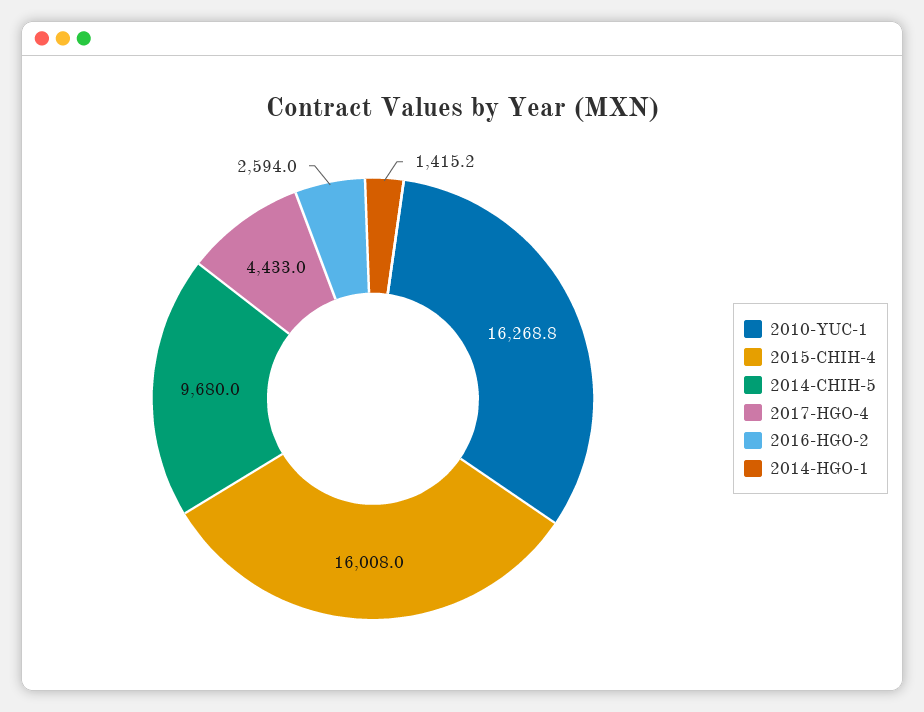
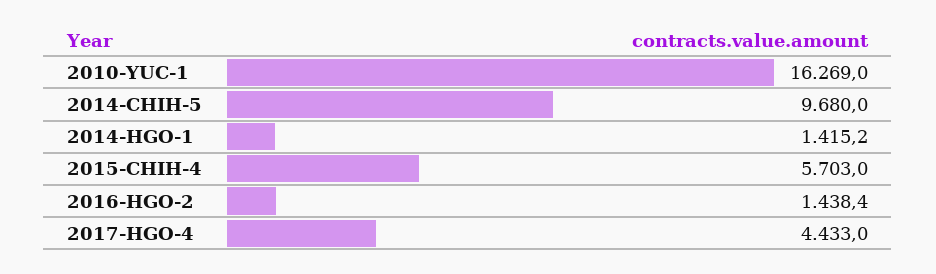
2010-YUC-1: 16268.8 -> 16269
2015-CHIH-4: 16008 -> 5703
2016-HGO-2: 2594 -> 1438.4

